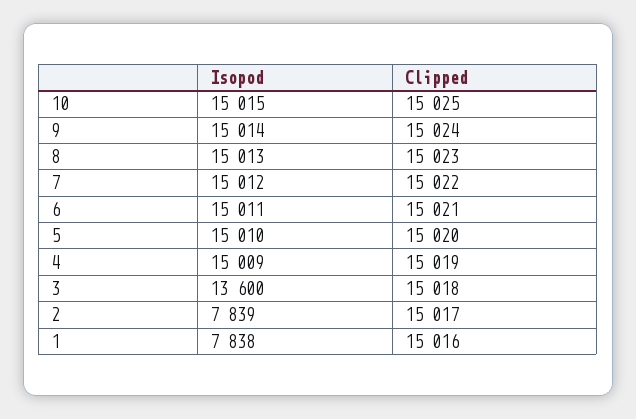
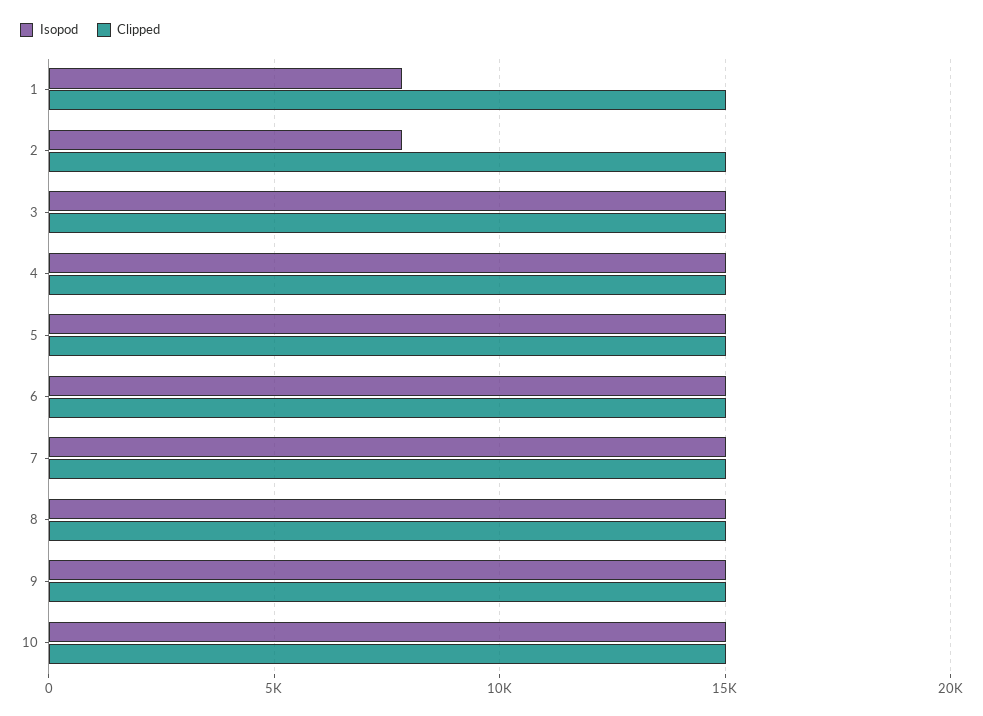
Isopod, 3: 13600 -> 15000

